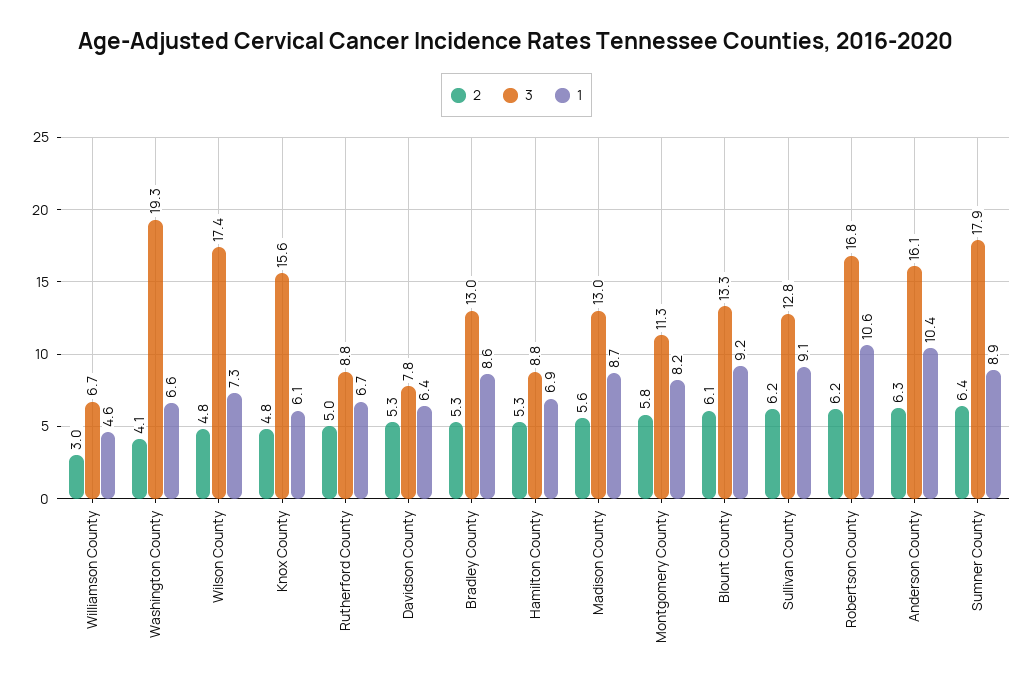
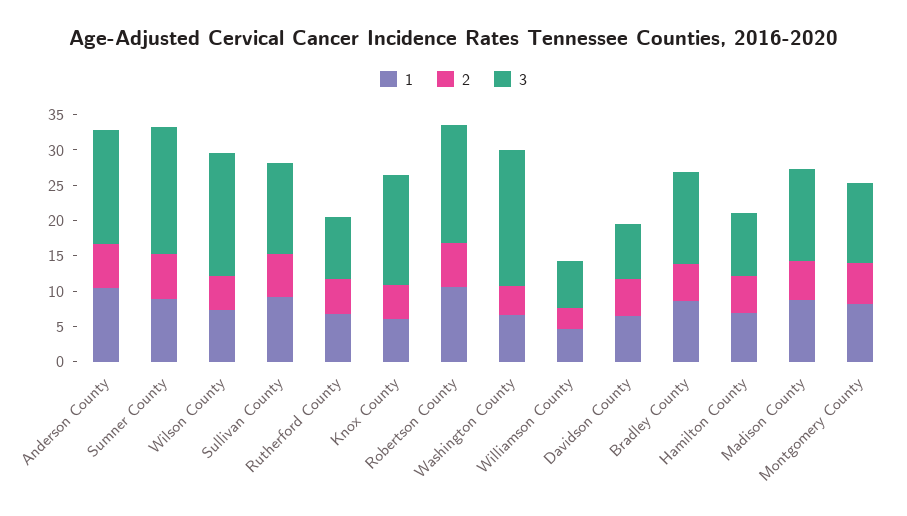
2, Blount County: 6.1 -> none
3, Blount County: 13.3 -> none
1, Blount County: 9.2 -> none

